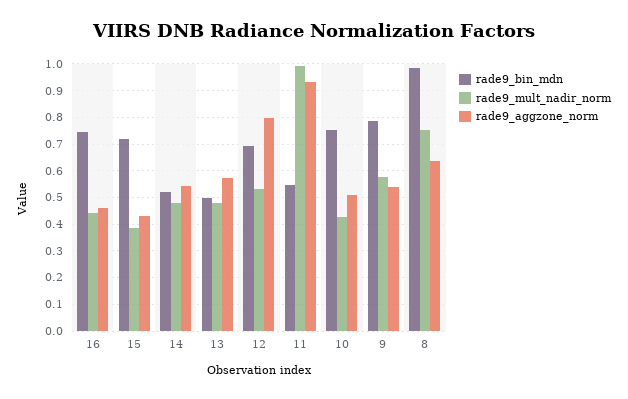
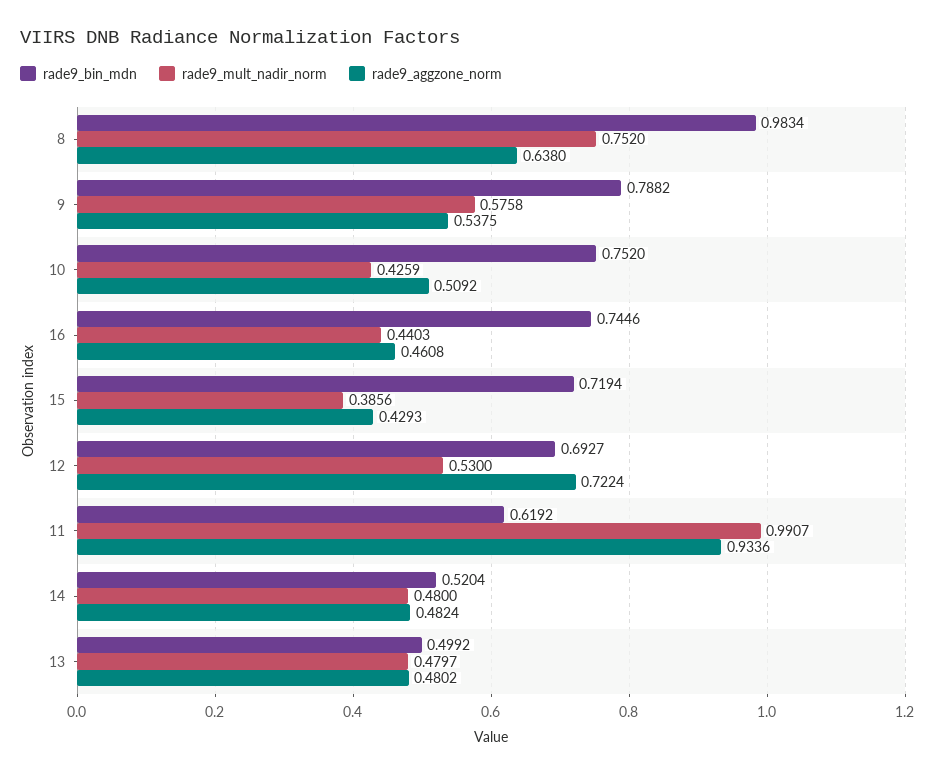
rade9_aggzone_norm, 14: 0.55 -> 0.4824
rade9_aggzone_norm, 13: 0.575 -> 0.4802
rade9_aggzone_norm, 12: 0.8 -> 0.7224
rade9_bin_mdn, 11: 0.55 -> 0.6192

